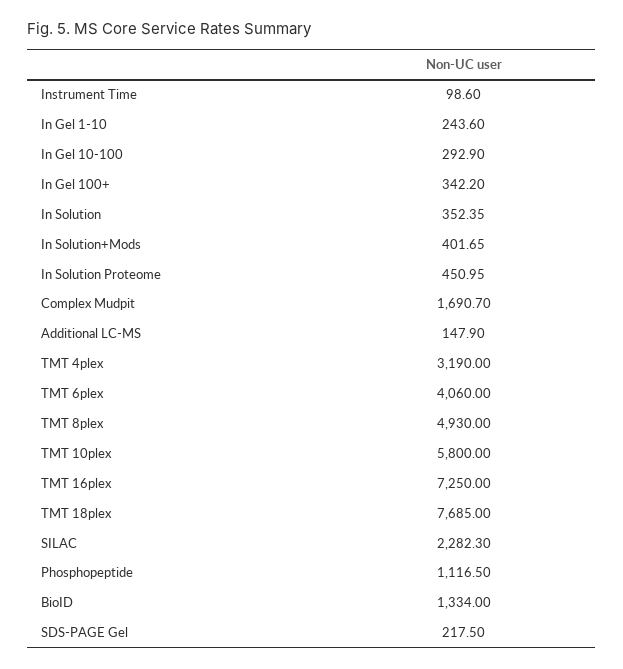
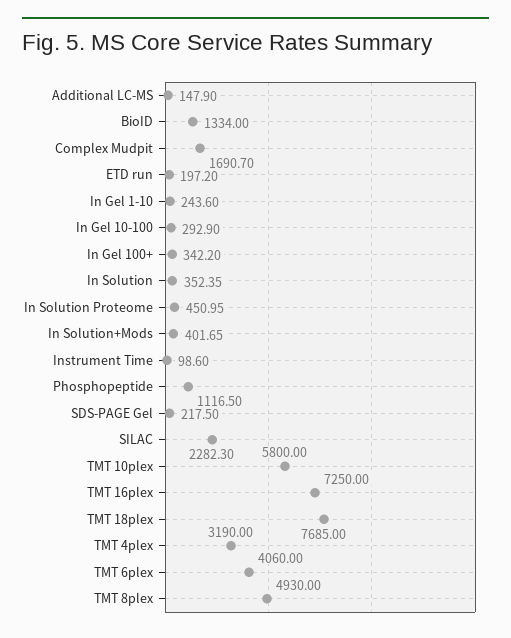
ETD run: none -> 197.2

